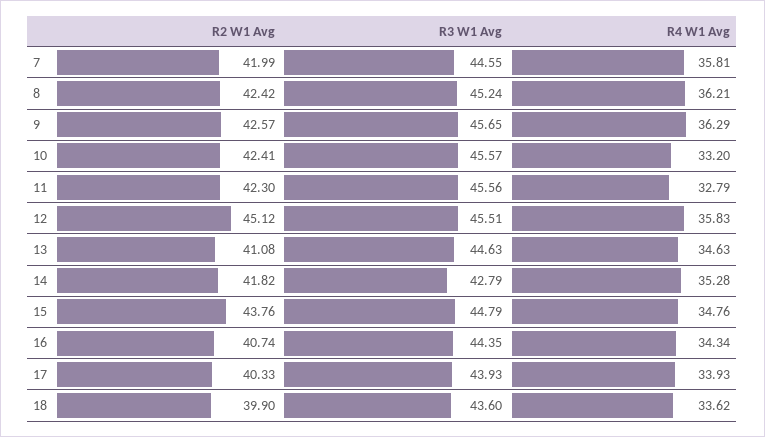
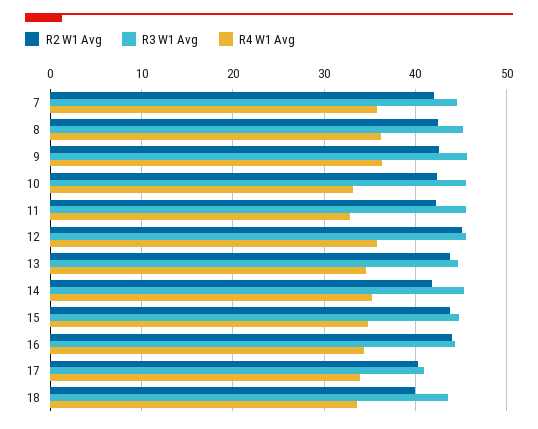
R2 W1 Avg, 13: 41.08 -> 44
R3 W1 Avg, 14: 42.79 -> 45
R2 W1 Avg, 16: 40.74 -> 44
R3 W1 Avg, 17: 43.93 -> 41

